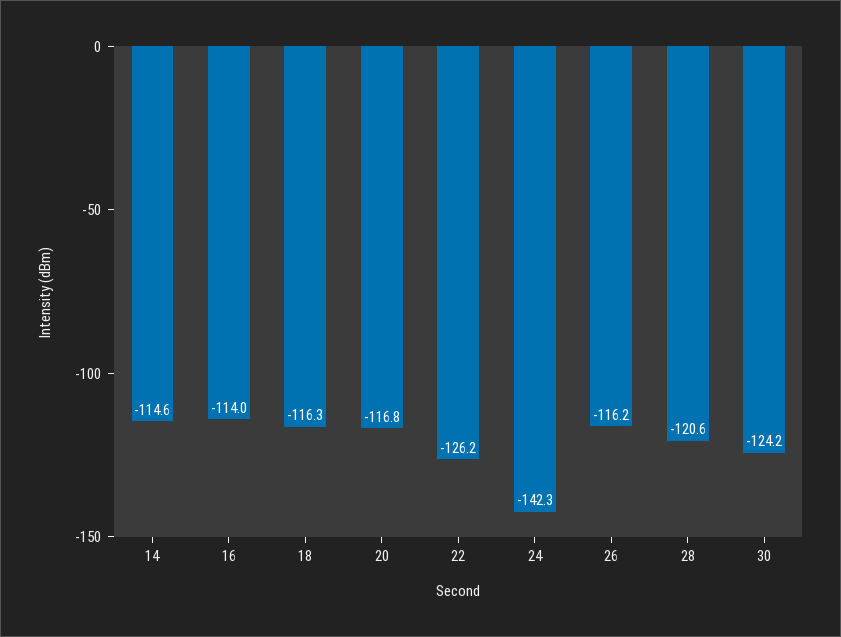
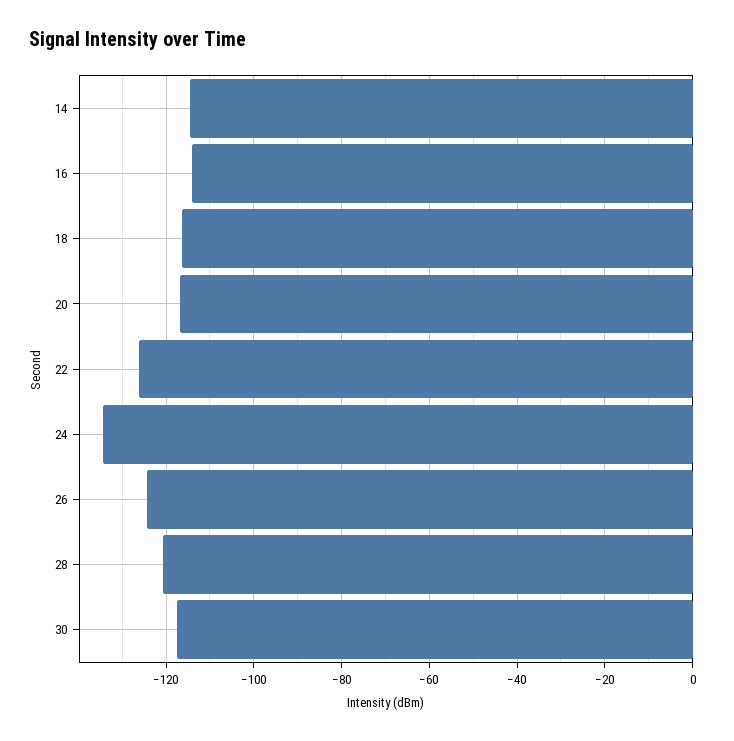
24: -142.3 -> -134
26: -116.2 -> -124
30: -124.2 -> -118

